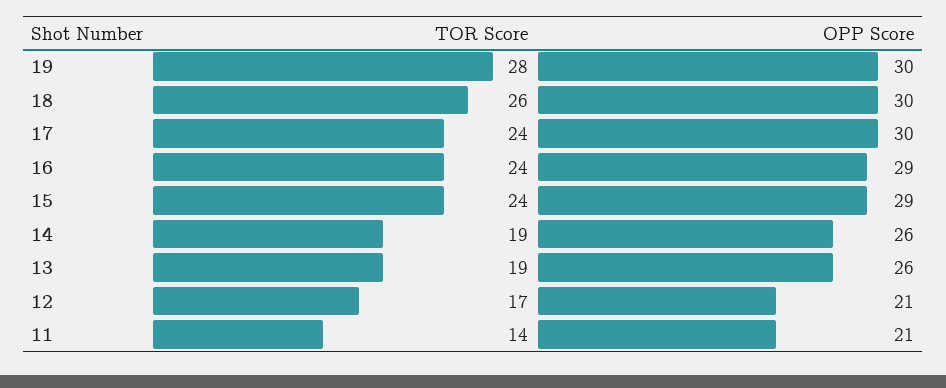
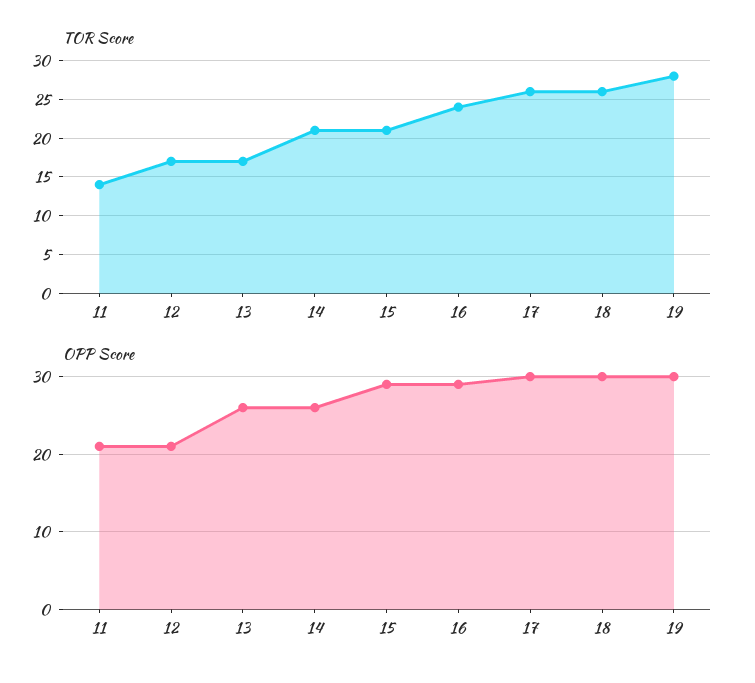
TOR Score, 17: 24 -> 26
TOR Score, 15: 24 -> 21
TOR Score, 14: 19 -> 21
TOR Score, 13: 19 -> 17

